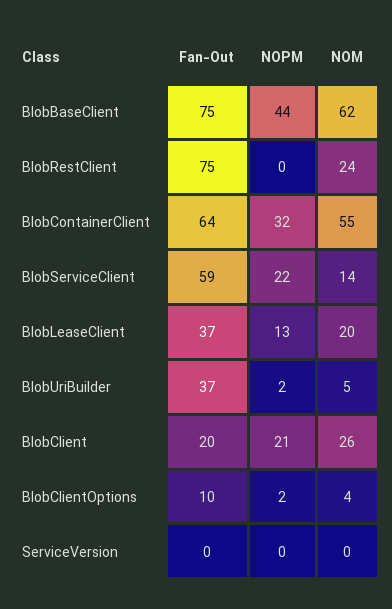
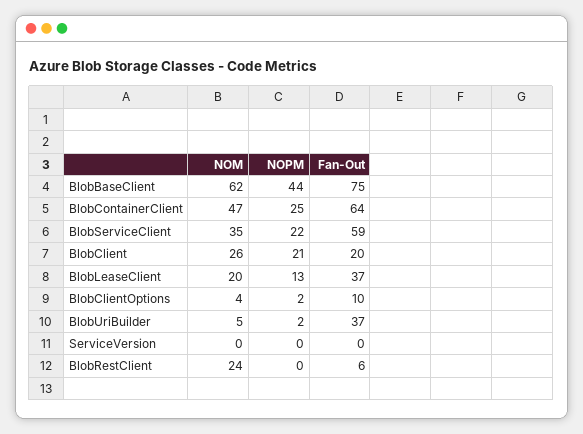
Fan-Out, BlobRestClient: 75 -> 6
NOPM, BlobContainerClient: 32 -> 25
NOM, BlobContainerClient: 55 -> 47
NOM, BlobServiceClient: 14 -> 35

